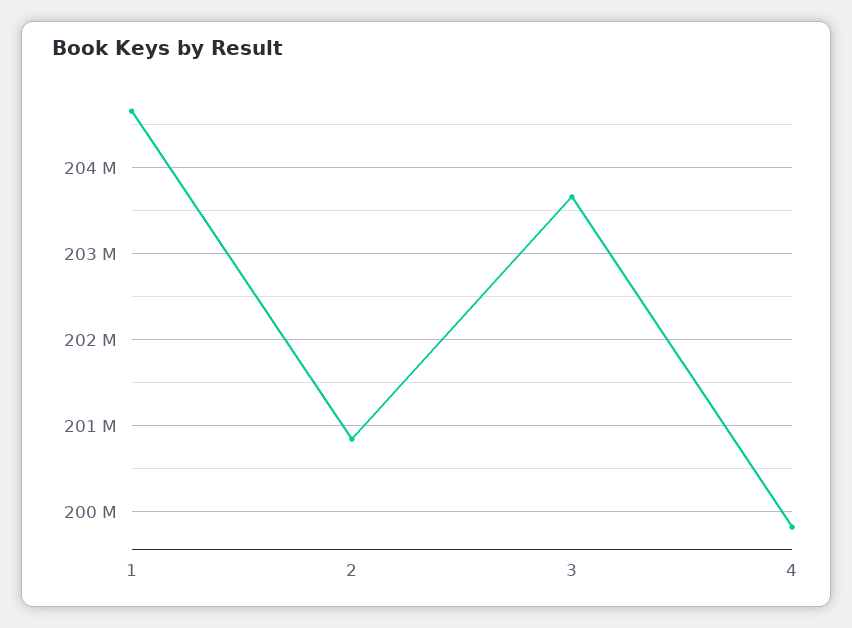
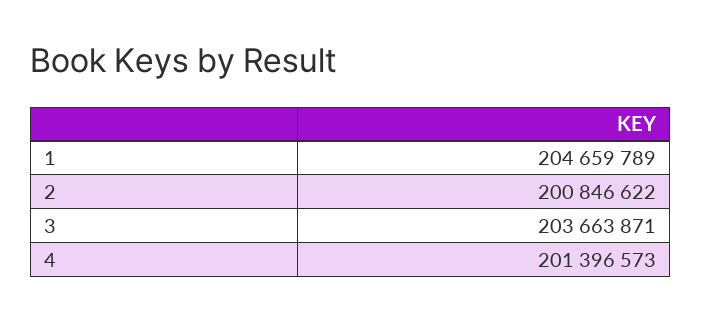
4: 199800000 -> 201396573

